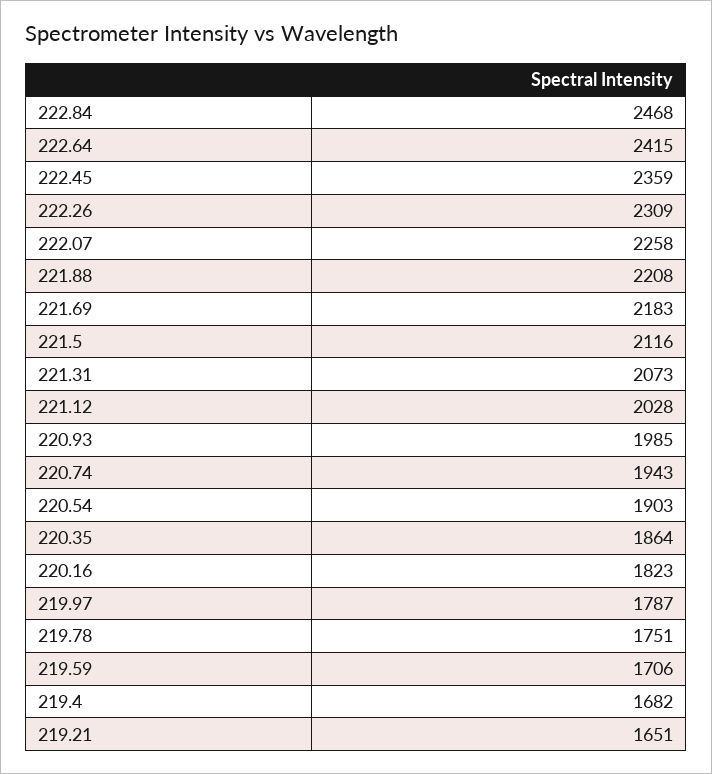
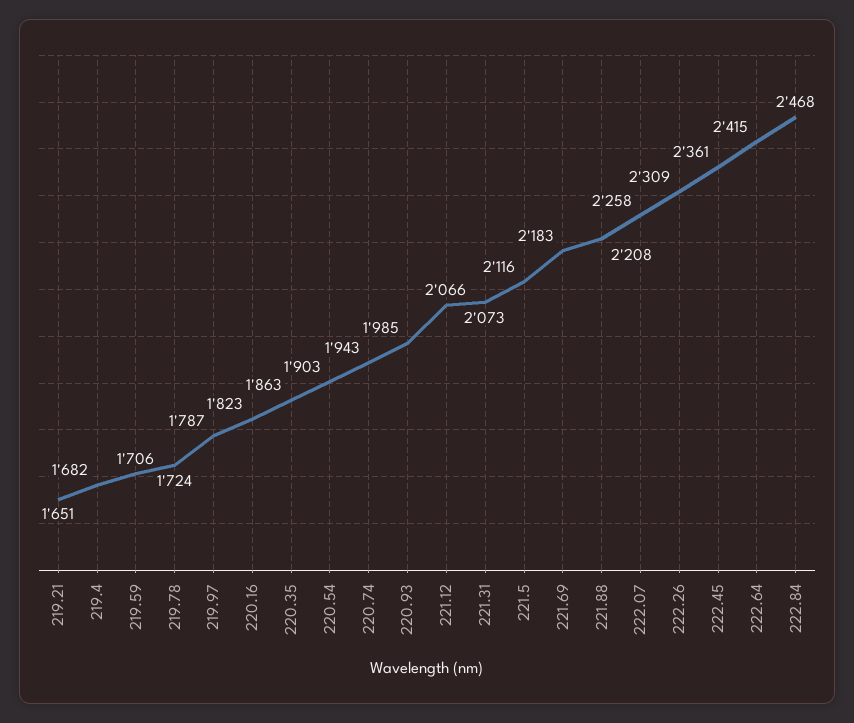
222.45: 2359 -> 2361
221.12: 2028 -> 2066
220.35: 1864 -> 1863
219.78: 1751 -> 1724

